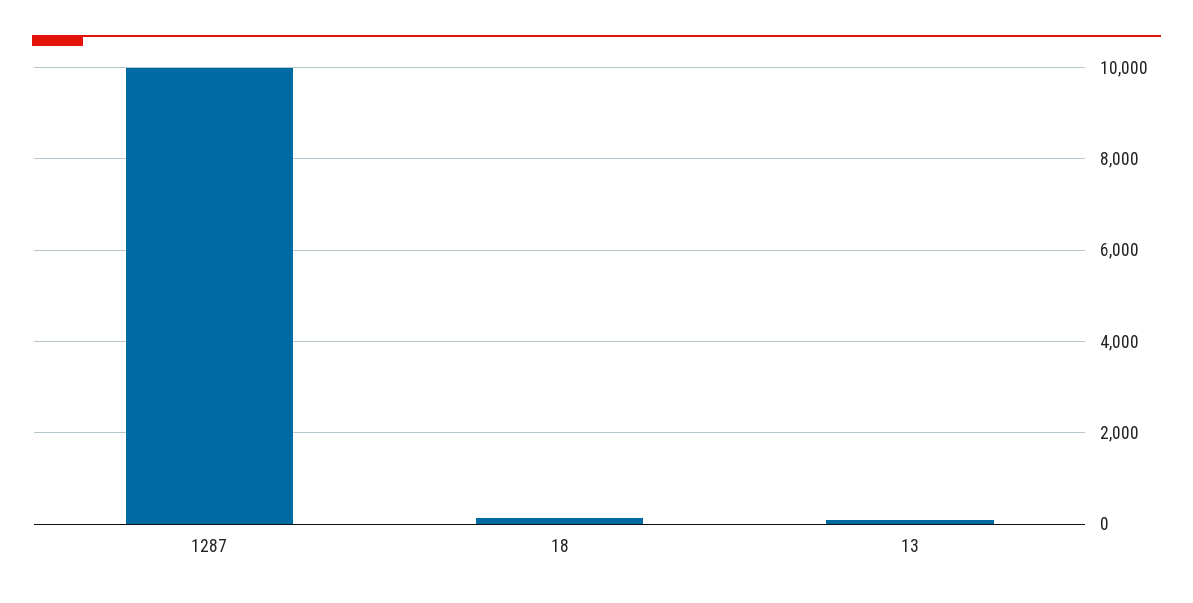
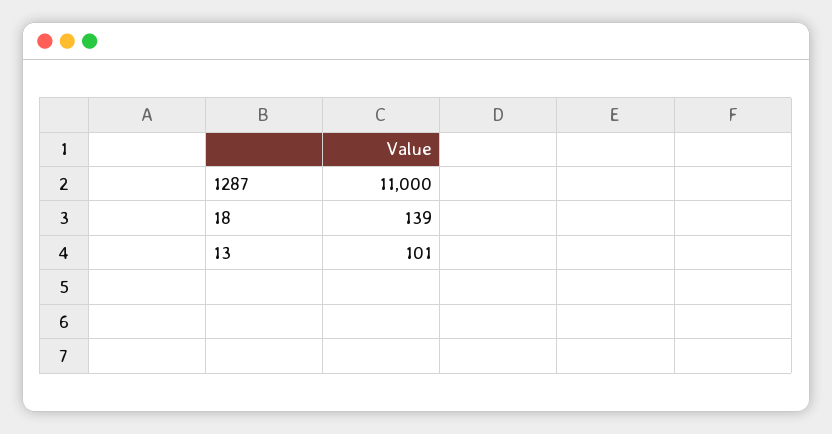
1287: 10000 -> 11000

